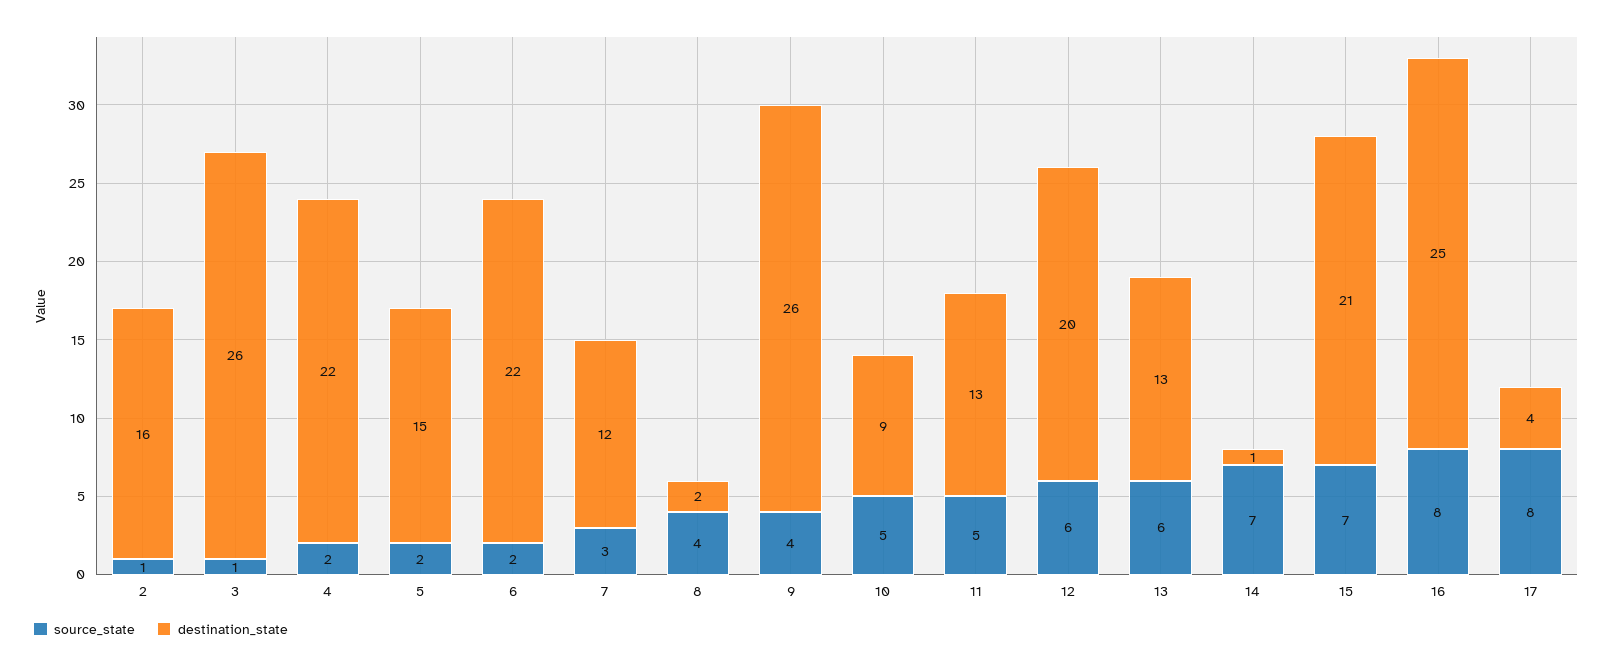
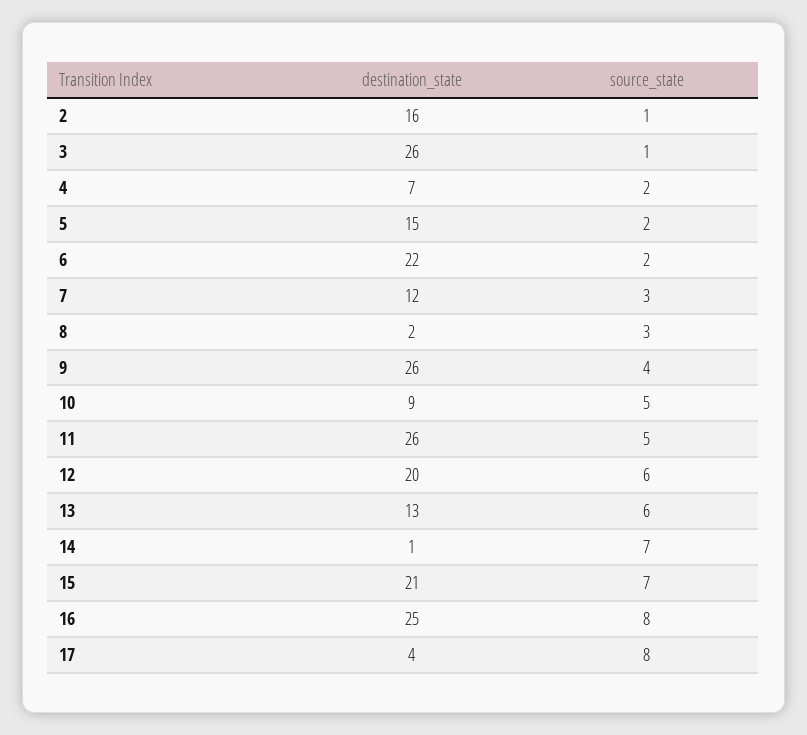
destination_state, 4: 22 -> 7
source_state, 8: 4 -> 3
destination_state, 11: 13 -> 26

